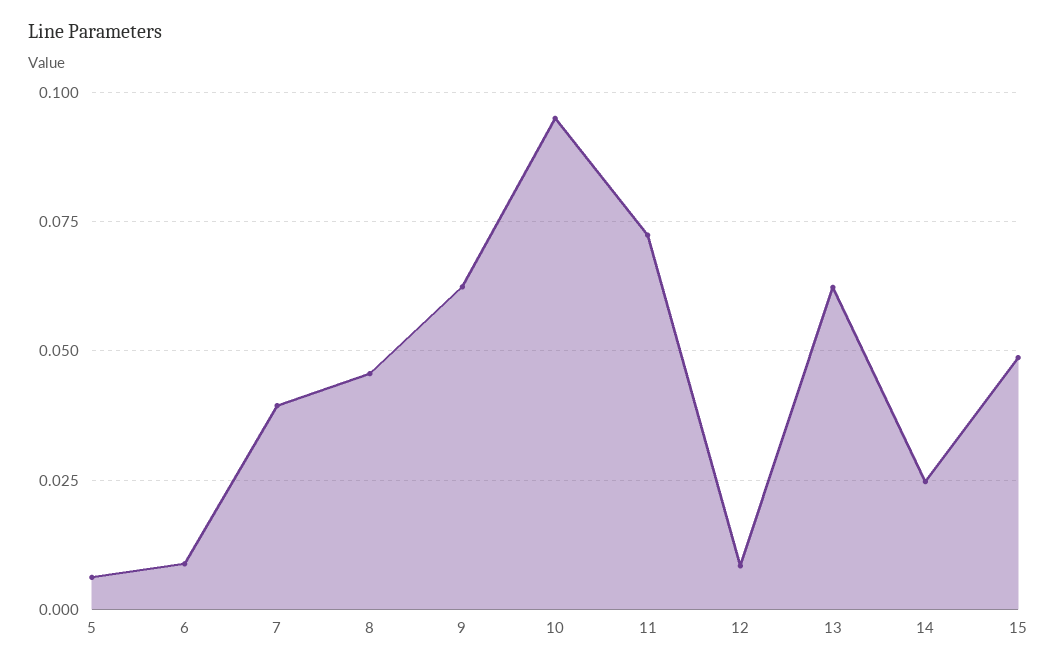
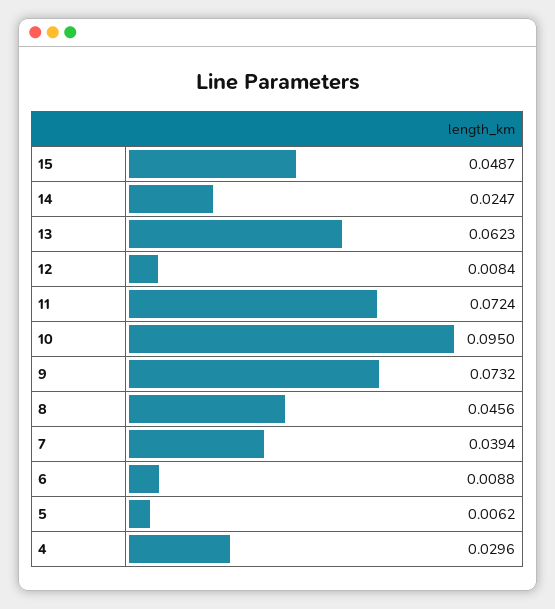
9: 0.0625 -> 0.0732
4: none -> 0.0296

